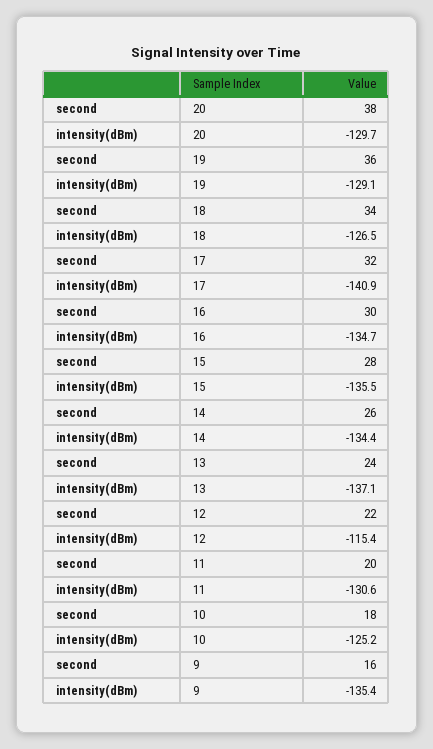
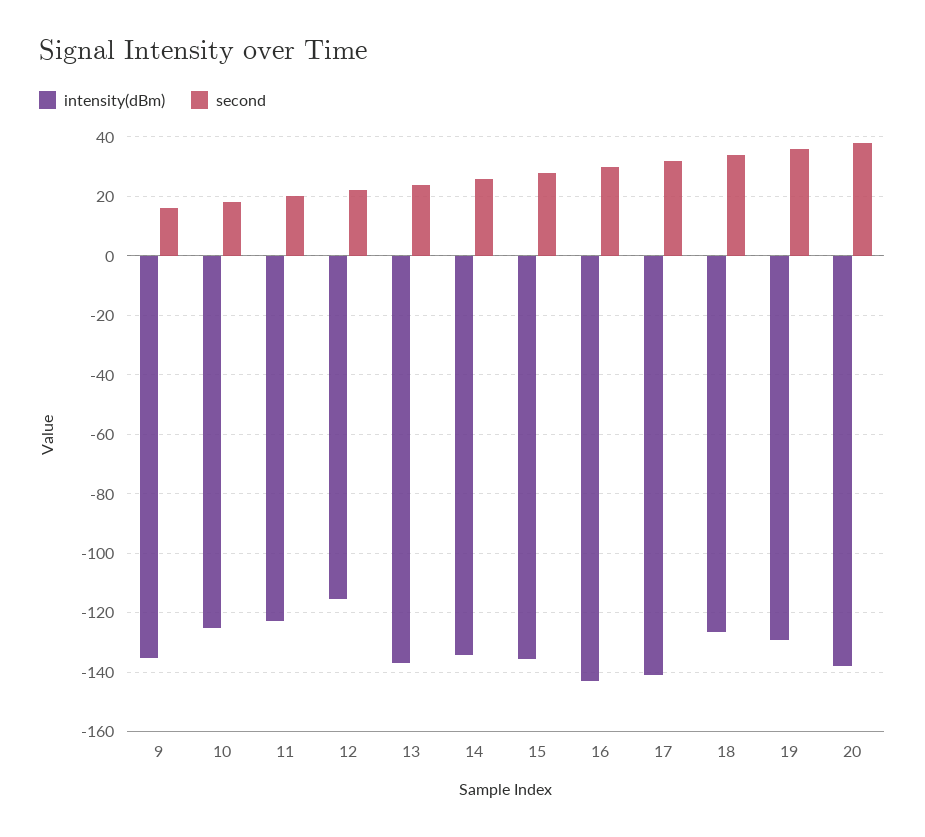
intensity(dBm), 20: -129.7 -> -137.5
intensity(dBm), 16: -134.7 -> -142.5
intensity(dBm), 11: -130.6 -> -122.5

